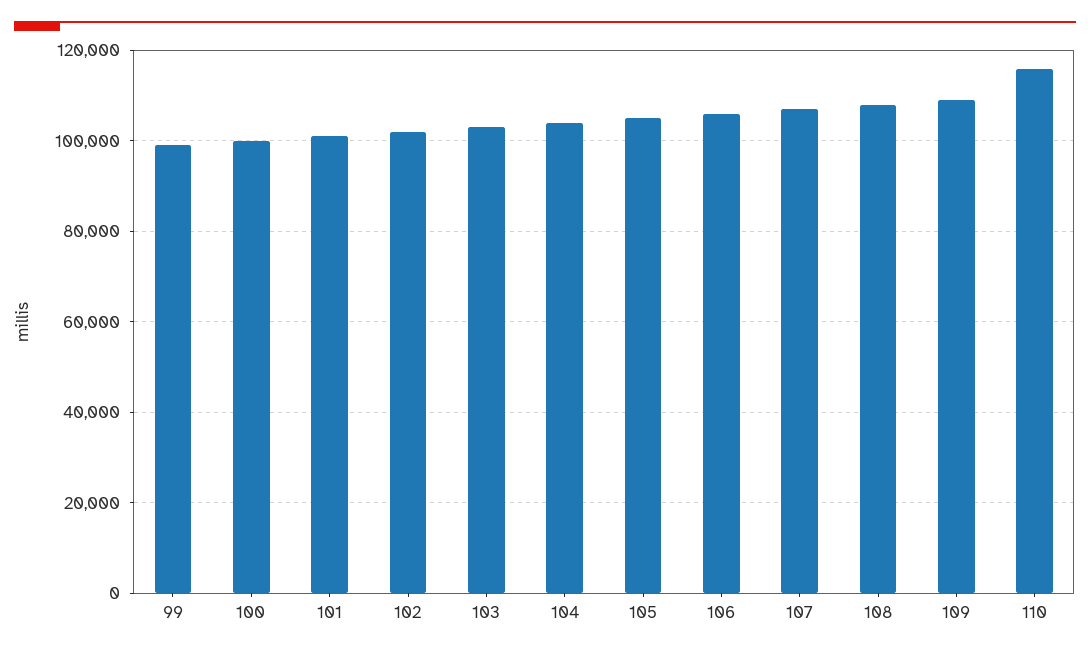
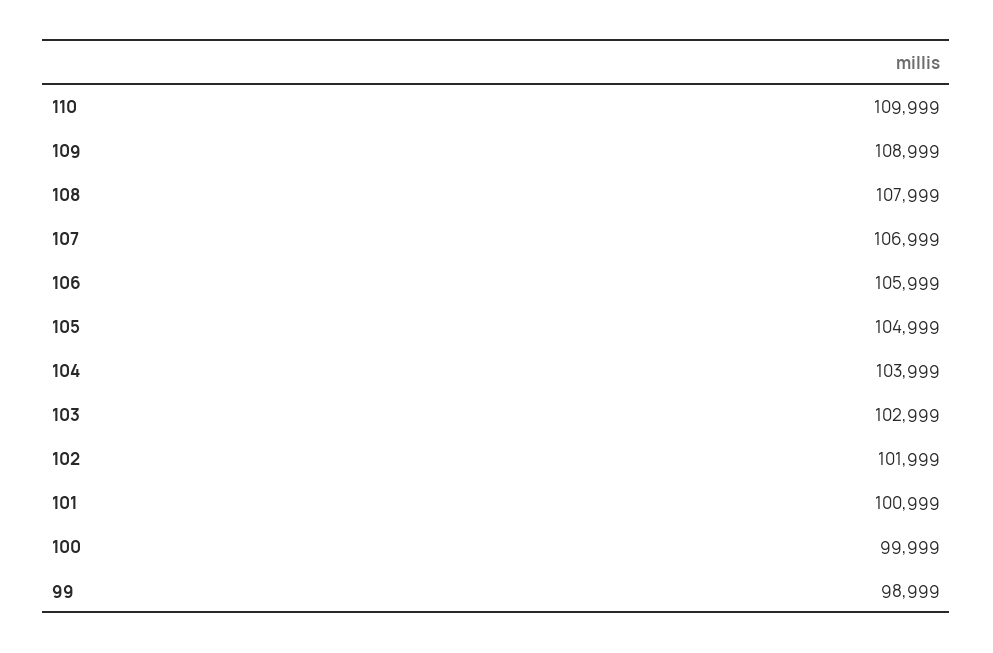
110: 116000 -> 109999

